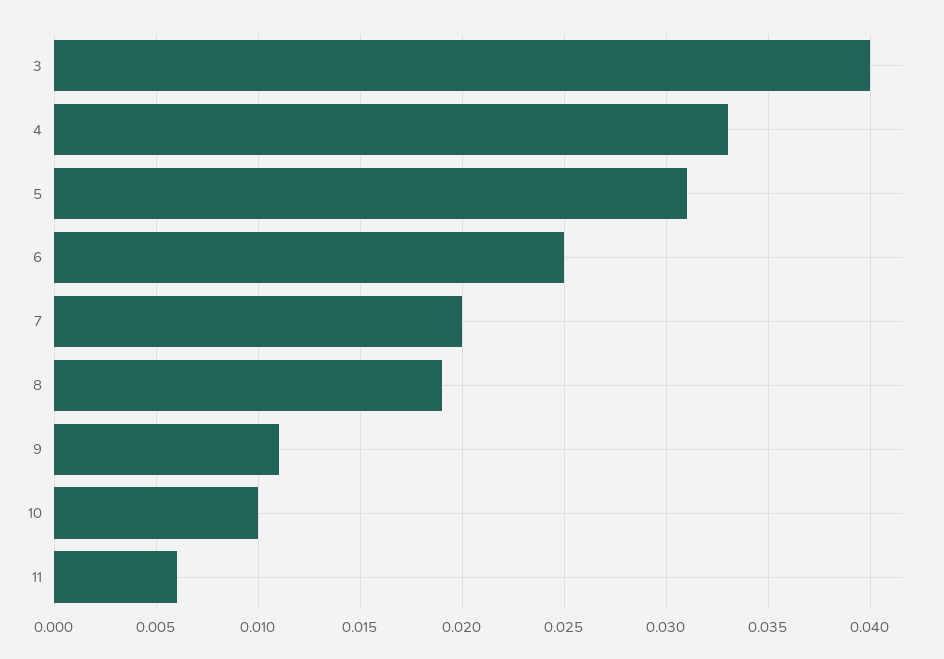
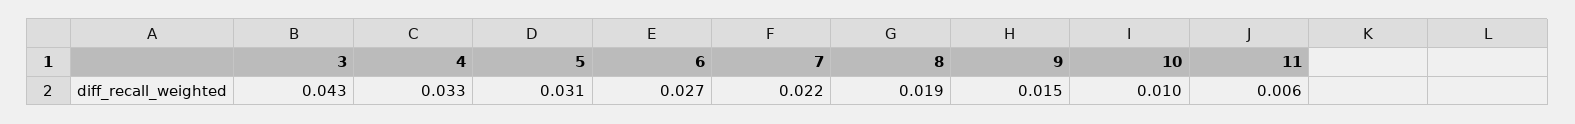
3: 0.04 -> 0.043
6: 0.025 -> 0.027
7: 0.02 -> 0.022
9: 0.011 -> 0.015

